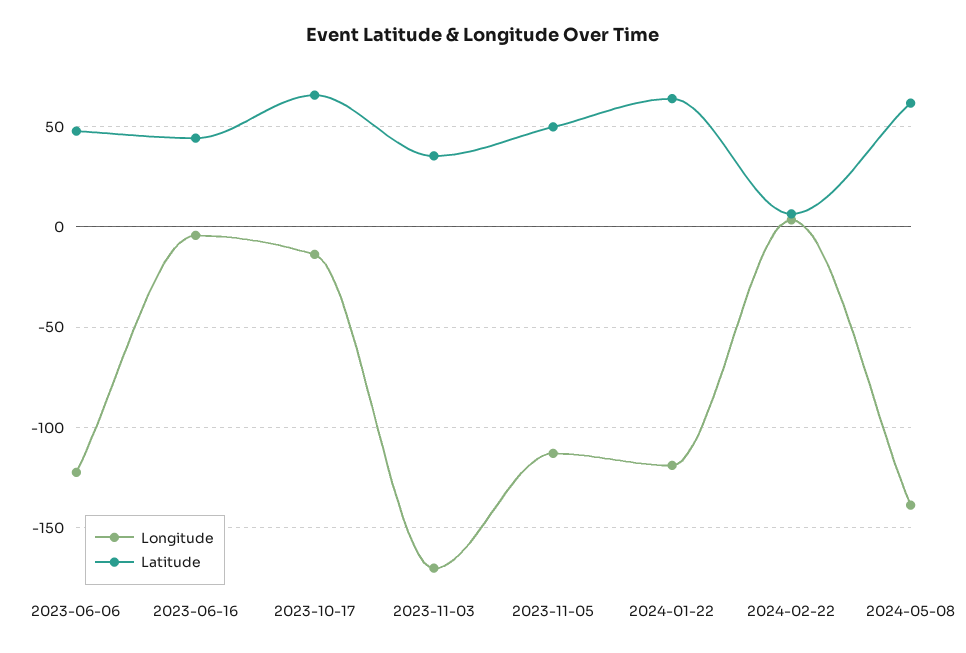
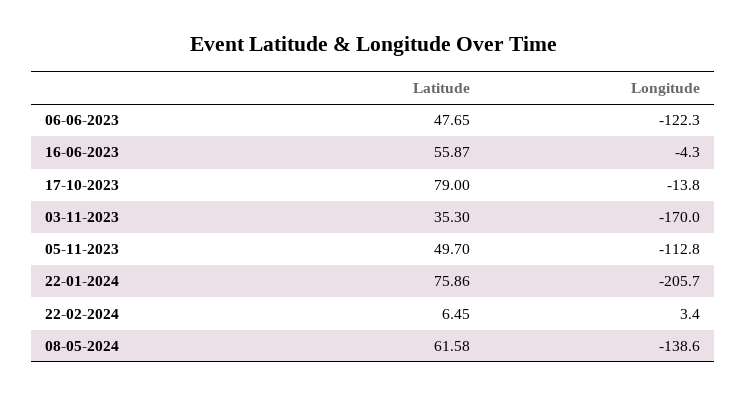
Latitude, 2023-06-16: 45 -> 55.87
Latitude, 2023-10-17: 65 -> 79
Longitude, 2024-01-22: -120 -> -205.7
Latitude, 2024-01-22: 65 -> 75.86

